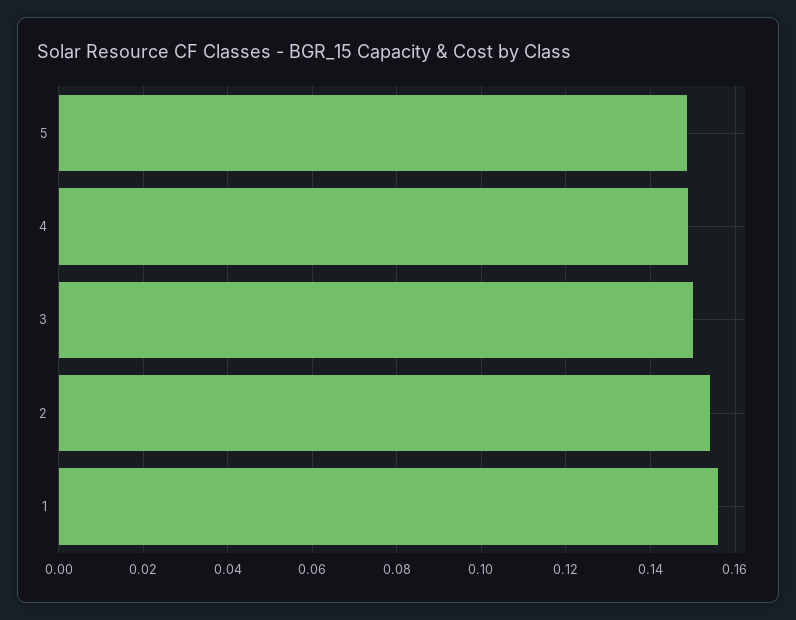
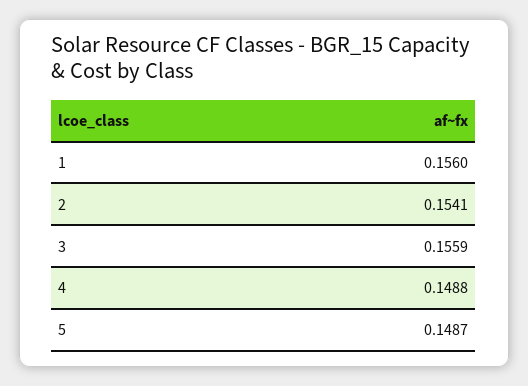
3: 0.15 -> 0.1559

